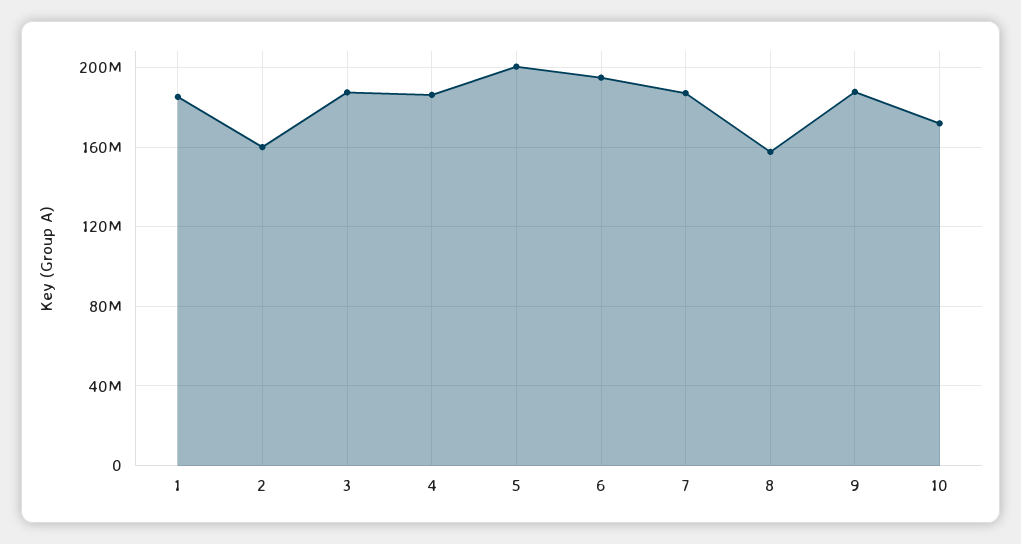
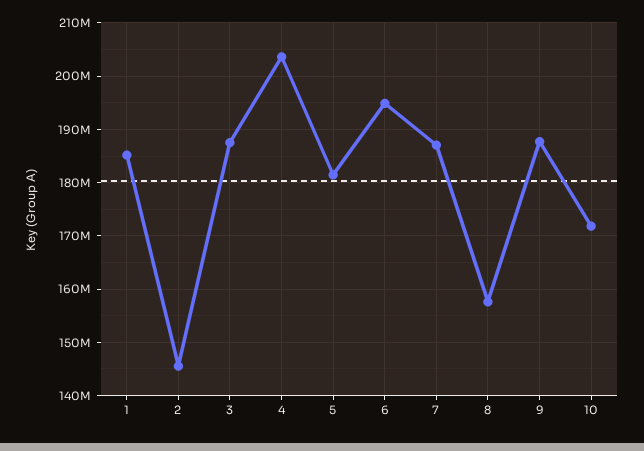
2: 160000000 -> 146000000
4: 185000000 -> 204000000
5: 200000000 -> 182000000

